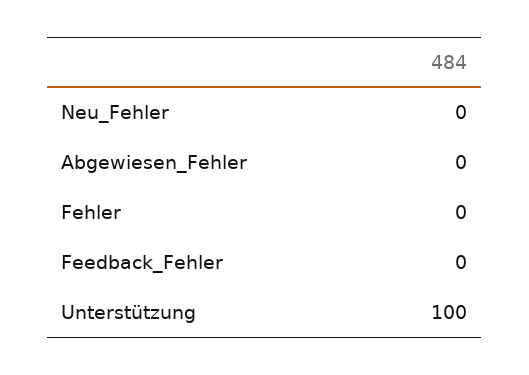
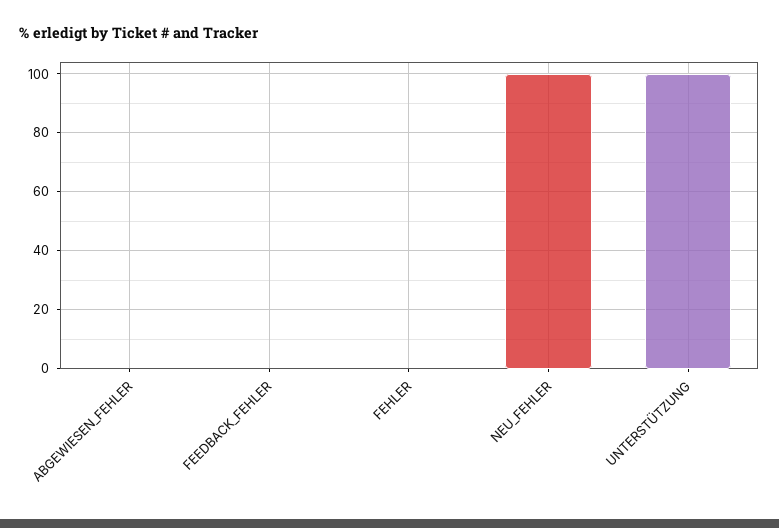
Neu_Fehler: 0 -> 100

